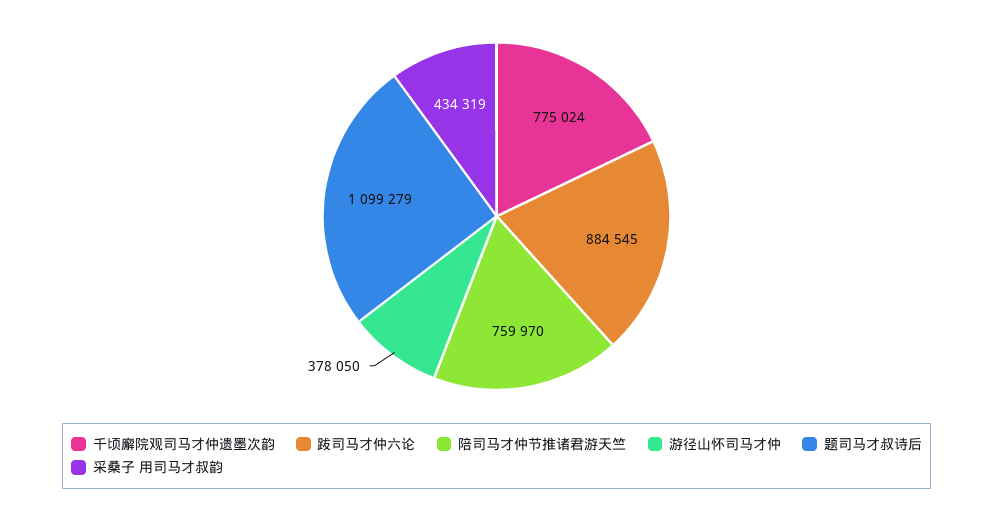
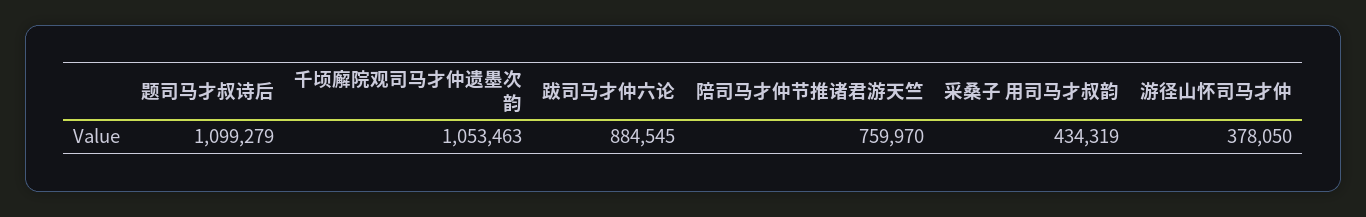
千顷廨院观司马才仲遗墨次韵: 775024 -> 1053463

